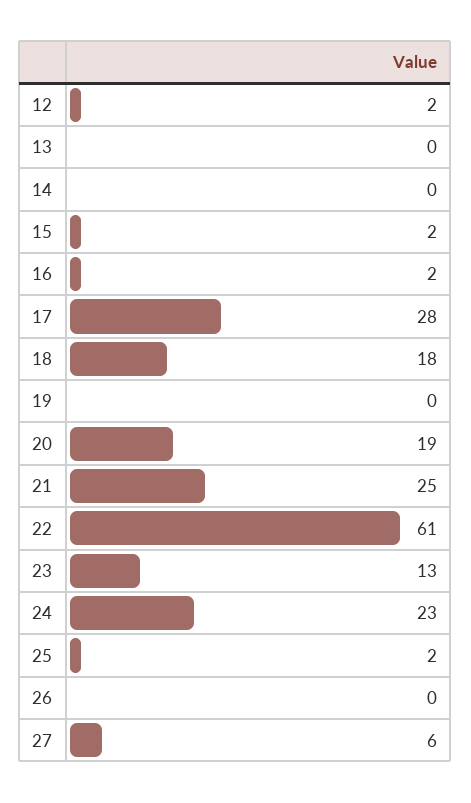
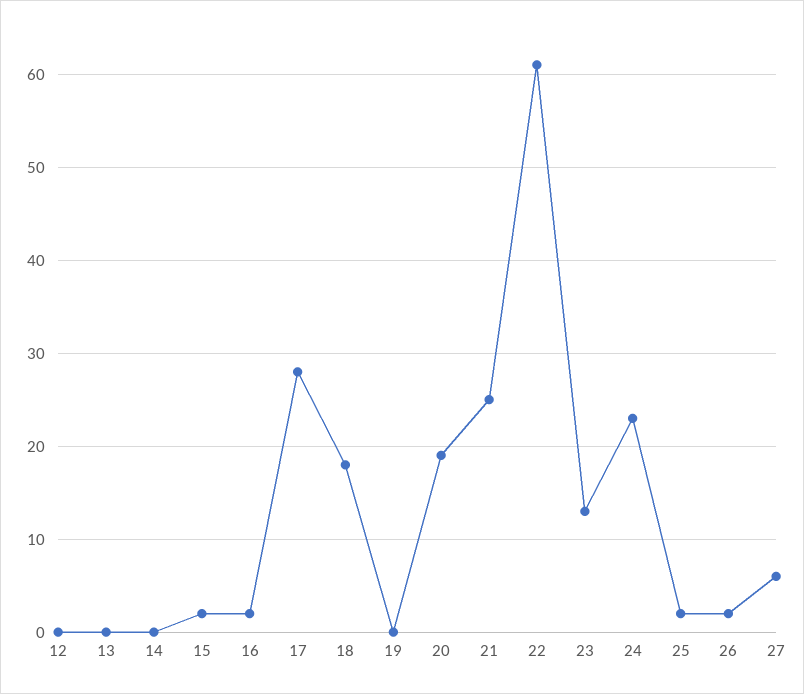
12: 2 -> 0
26: 0 -> 2

